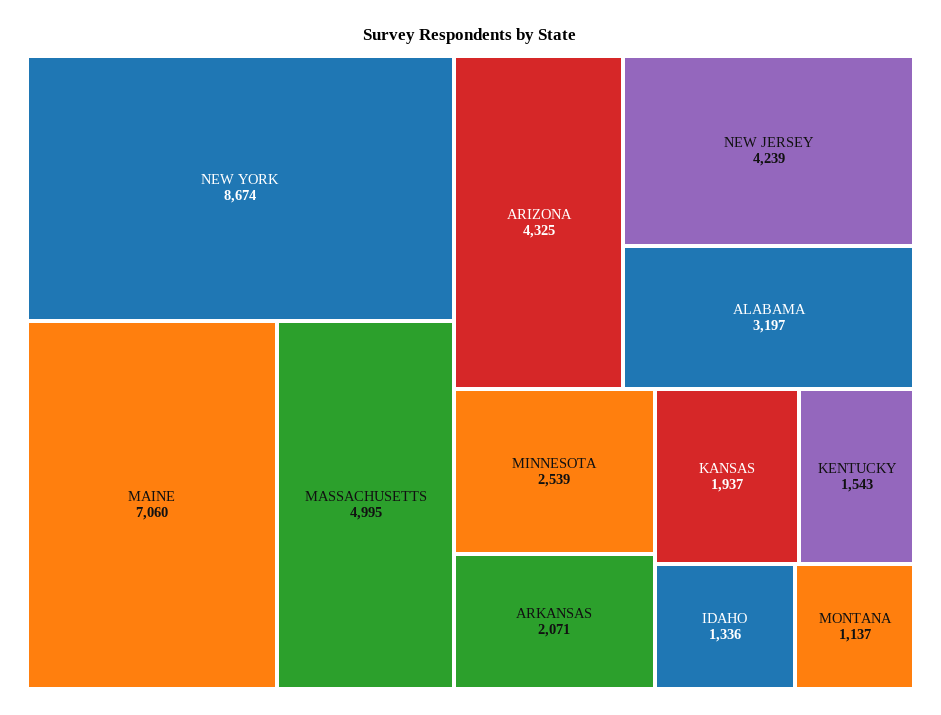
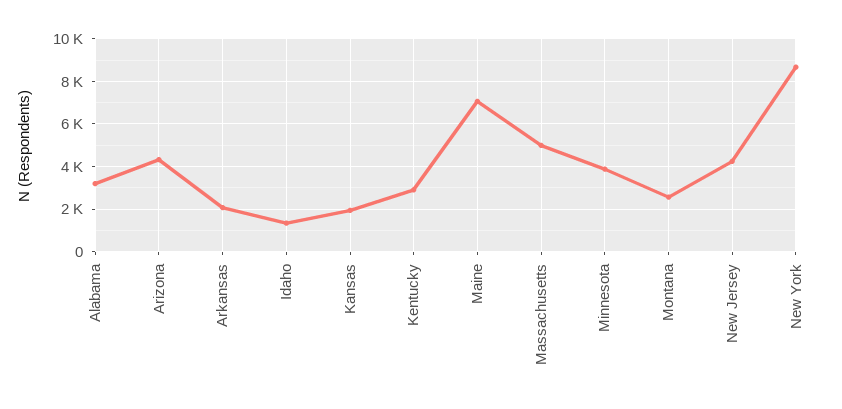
MINNESOTA: 2539 -> 4000
KENTUCKY: 1543 -> 3000
MONTANA: 1137 -> 2500

